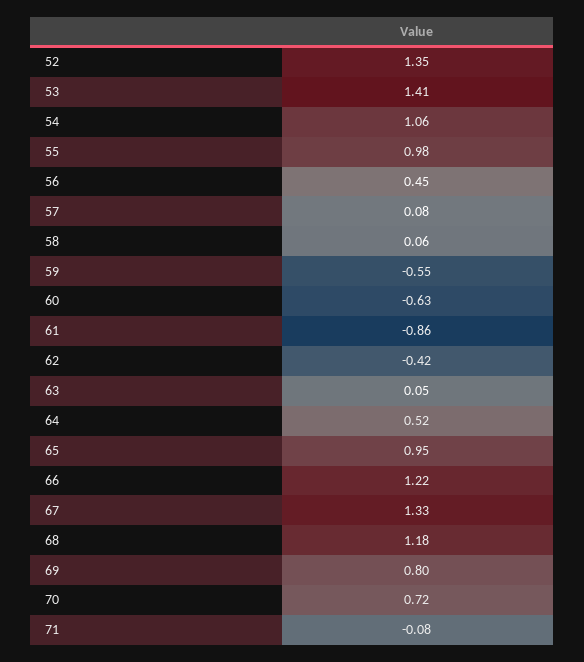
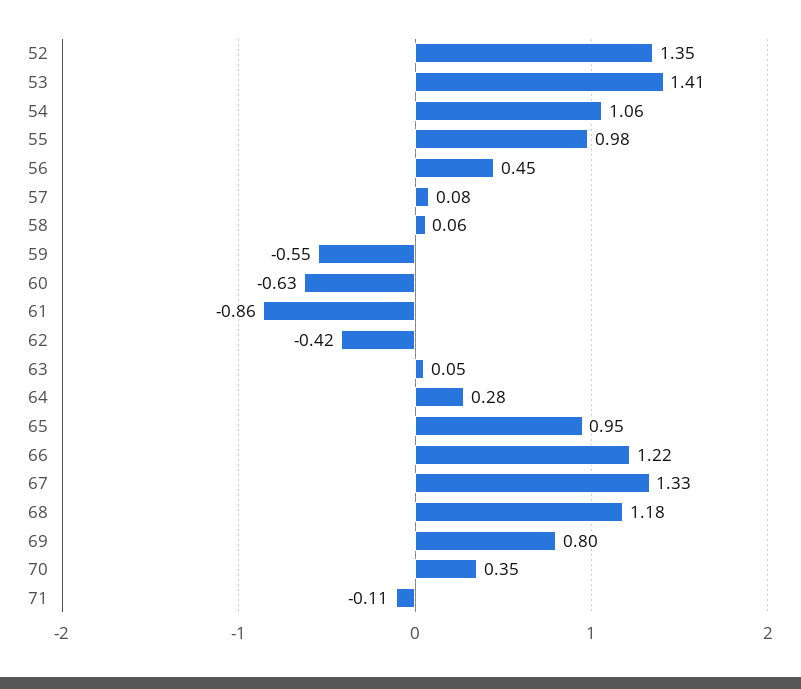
64: 0.52 -> 0.28
70: 0.72 -> 0.35
71: -0.08 -> -0.11

